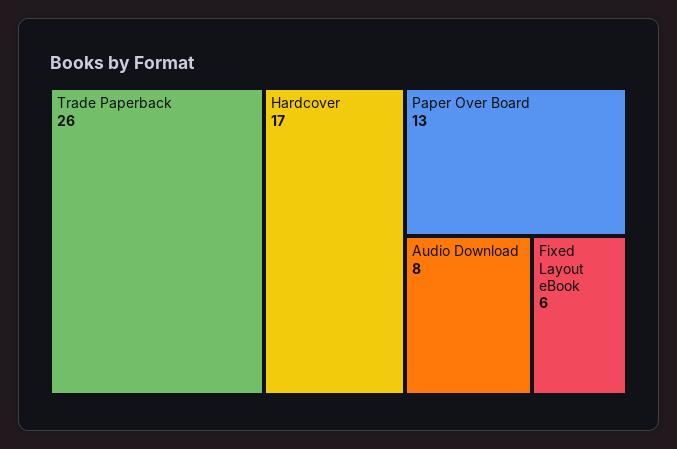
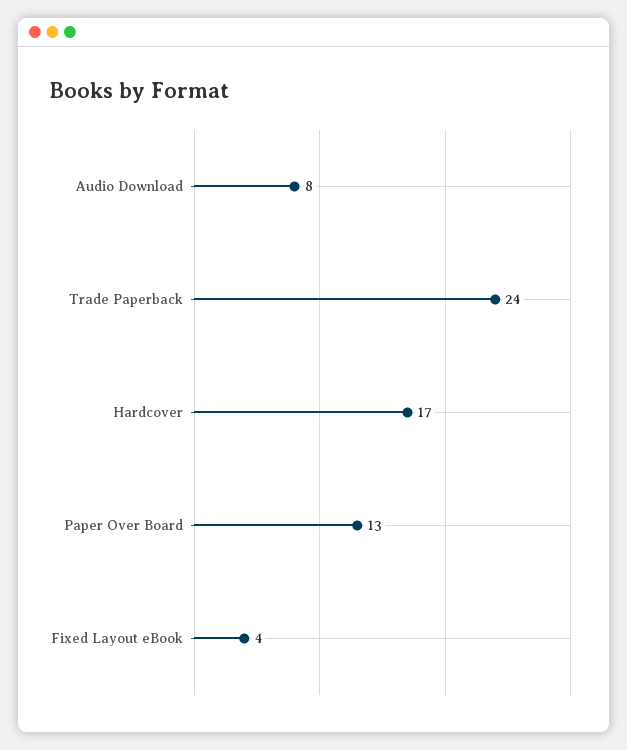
Trade Paperback: 26 -> 24
Fixed Layout eBook: 6 -> 4

